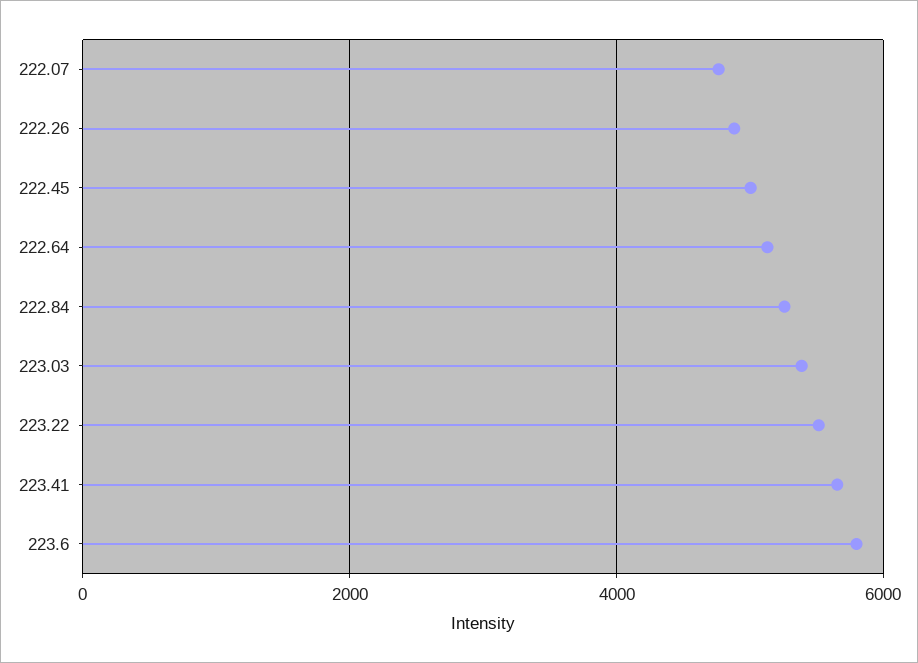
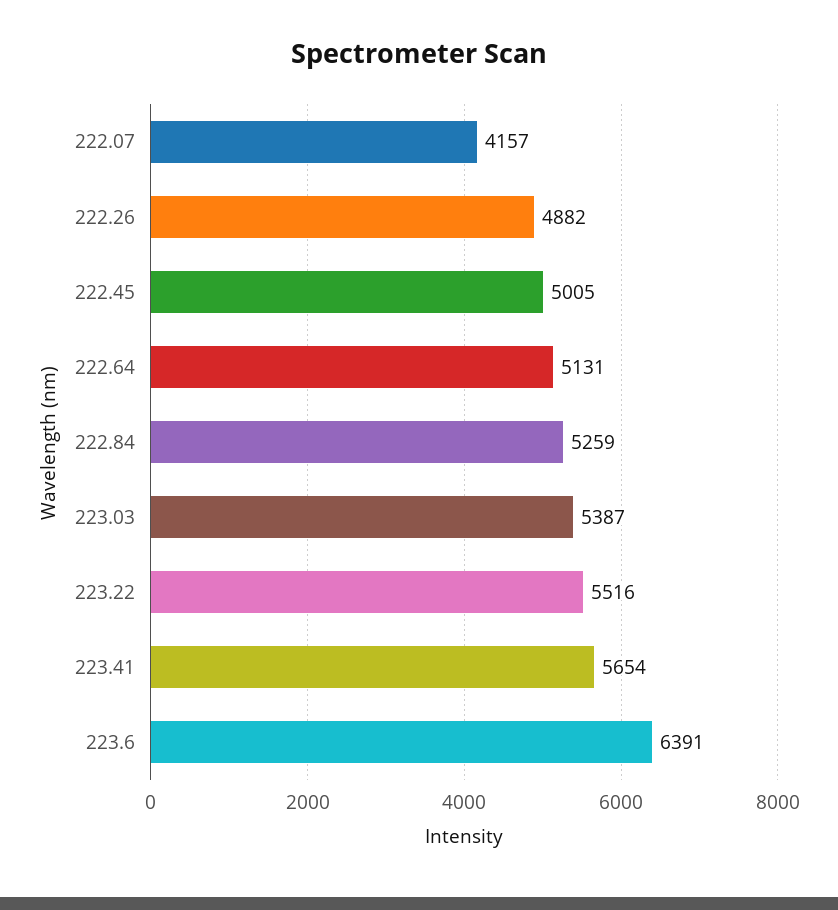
222.07: 4800 -> 4157
223.6: 5800 -> 6391

